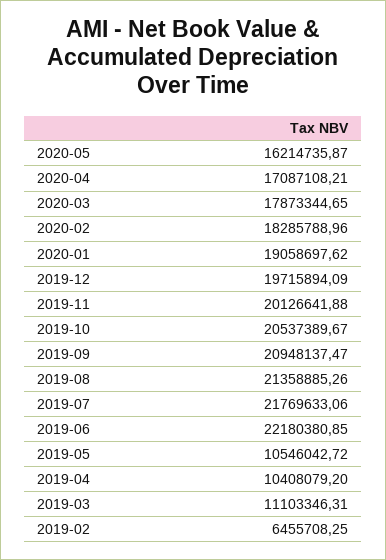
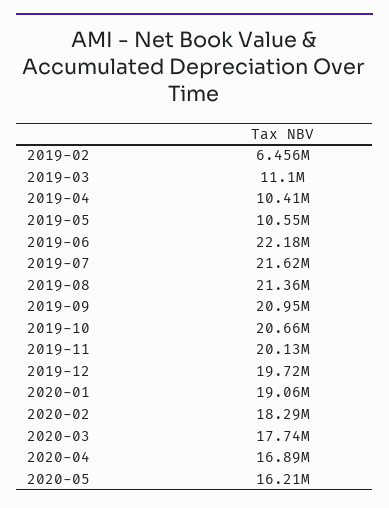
2020-04: 17087108.21 -> 16890000
2020-03: 17873344.65 -> 17740000
2019-10: 20537389.67 -> 20660000
2019-07: 21769633.06 -> 21620000

